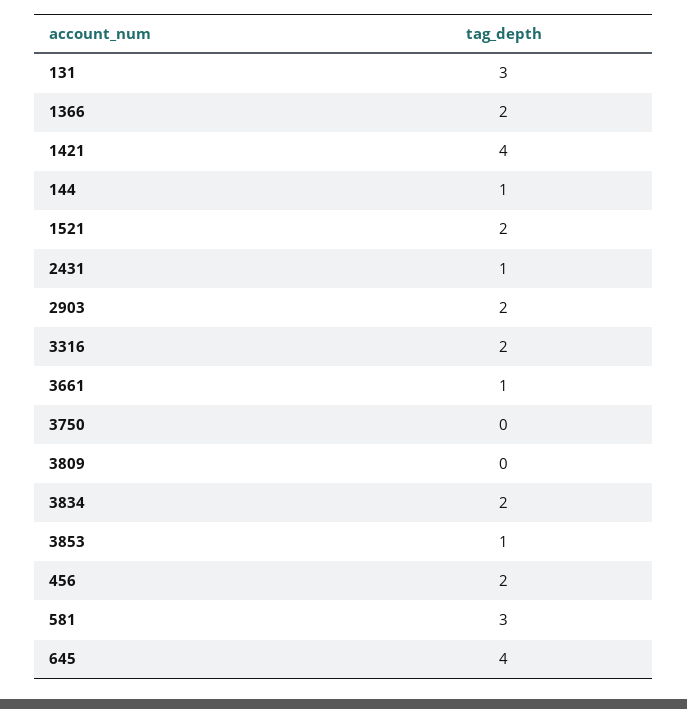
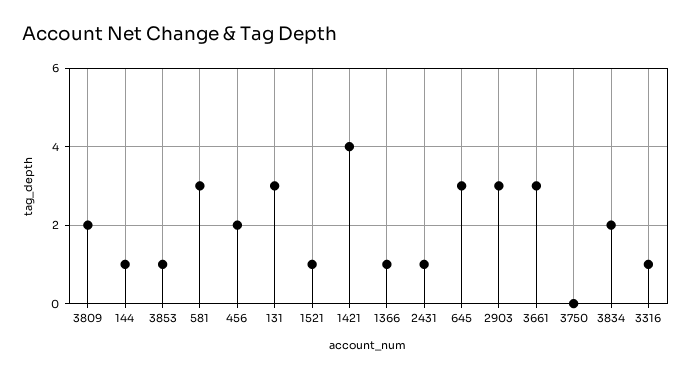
1366: 2 -> 1
1521: 2 -> 1
2903: 2 -> 3
3316: 2 -> 1
3661: 1 -> 3
3809: 0 -> 2
645: 4 -> 3

